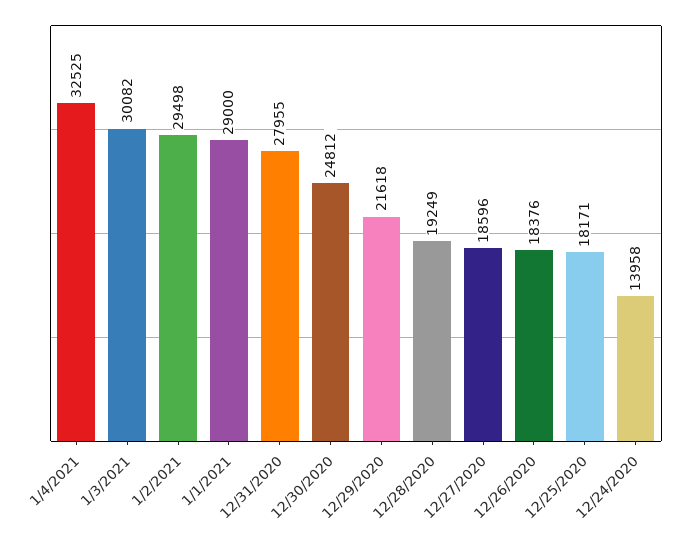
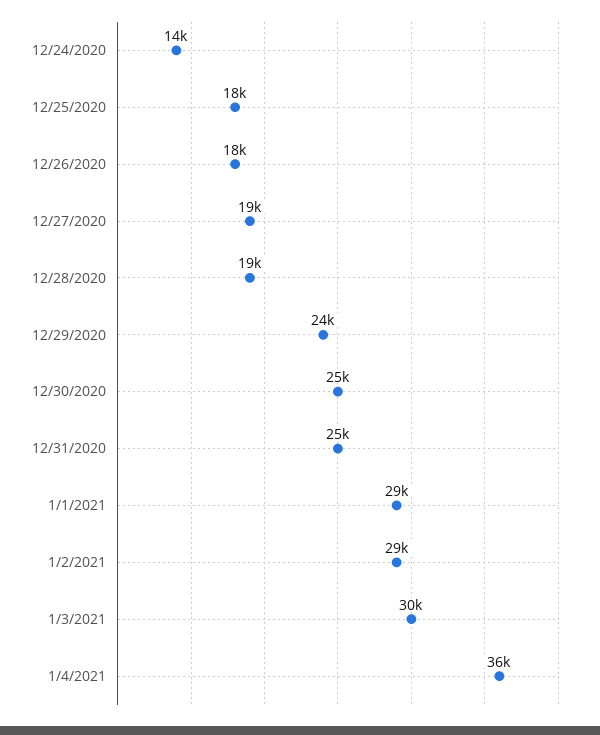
1/4/2021: 32525 -> 36000
12/31/2020: 27955 -> 25000
12/29/2020: 21618 -> 24000

